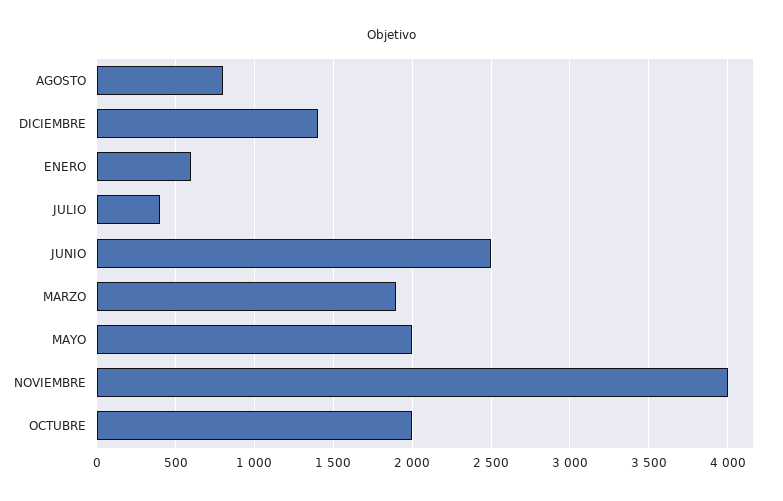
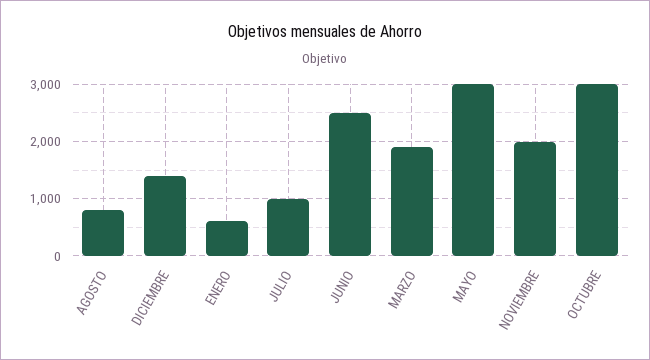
JULIO: 400 -> 1000
MAYO: 2000 -> 3000
NOVIEMBRE: 4000 -> 2000
OCTUBRE: 2000 -> 3000

